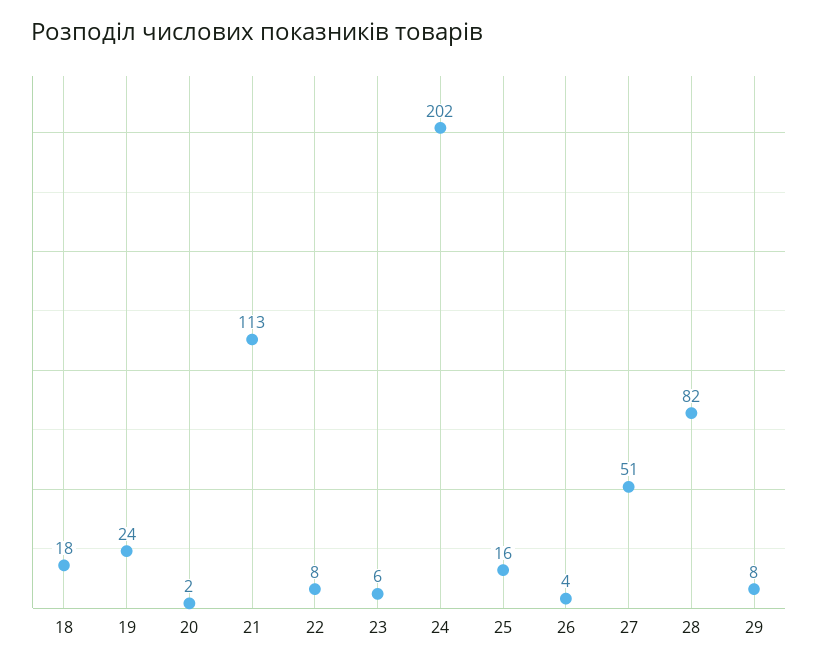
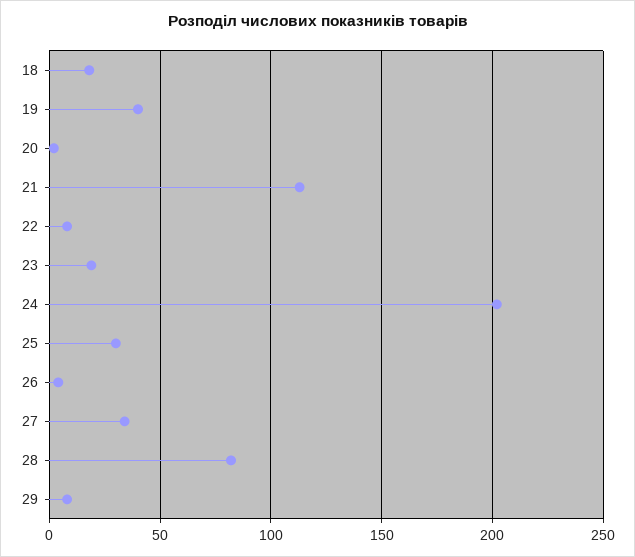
19: 24 -> 40
23: 6 -> 20
25: 16 -> 30
27: 51 -> 35

